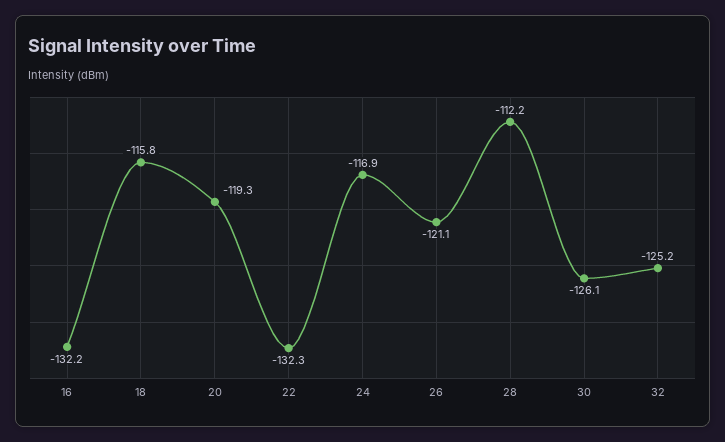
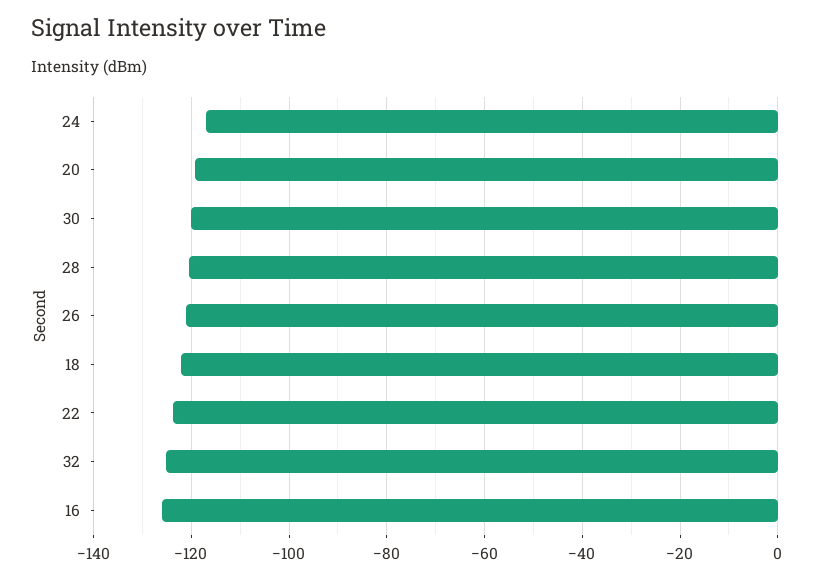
16: -132.2 -> -126
18: -115.8 -> -122
22: -132.3 -> -124
28: -112.2 -> -120
30: -126.1 -> -120

